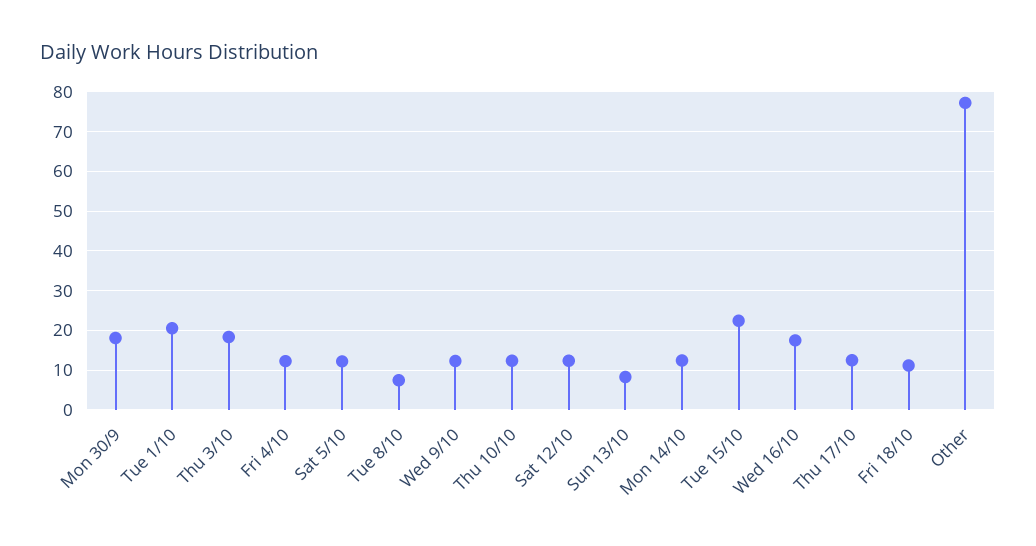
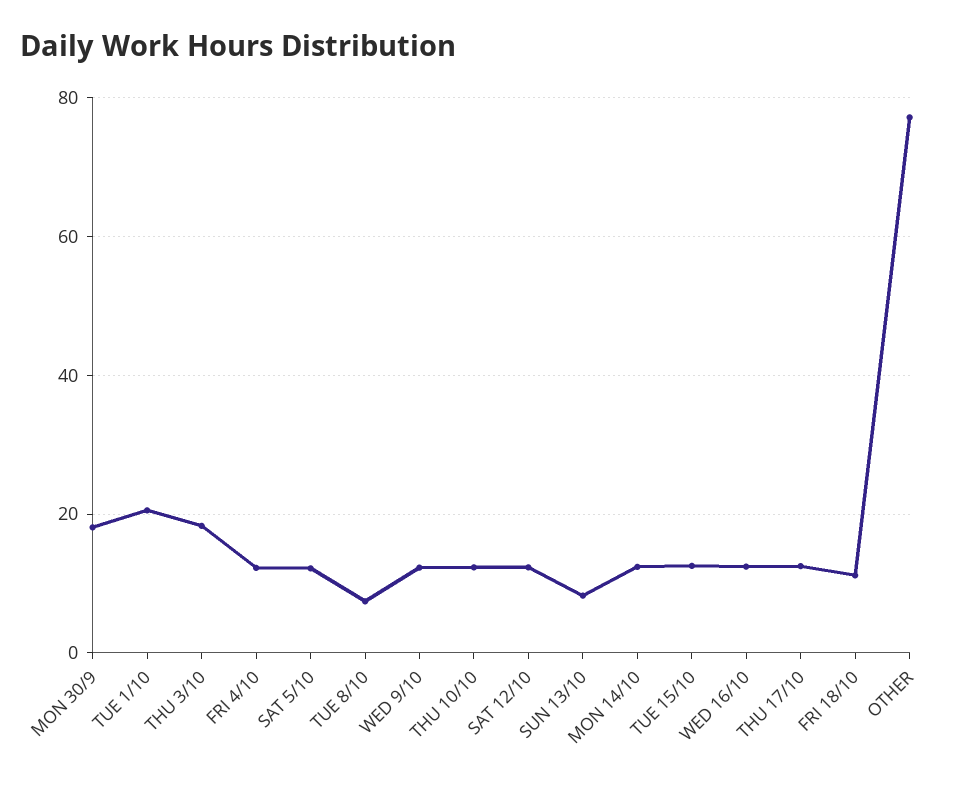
Tue 15/10: 22 -> 12
Wed 16/10: 18 -> 12

